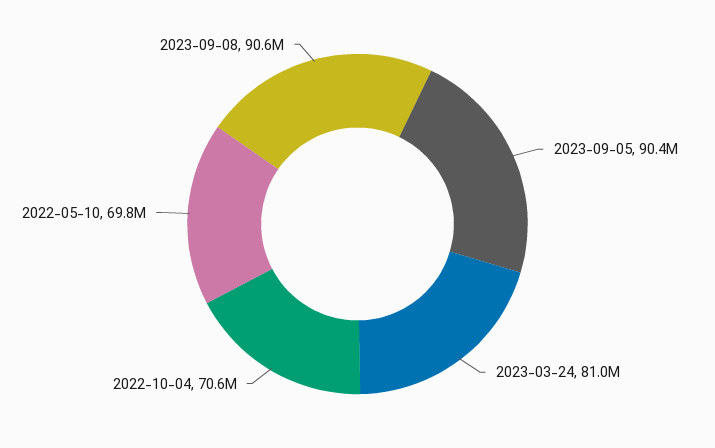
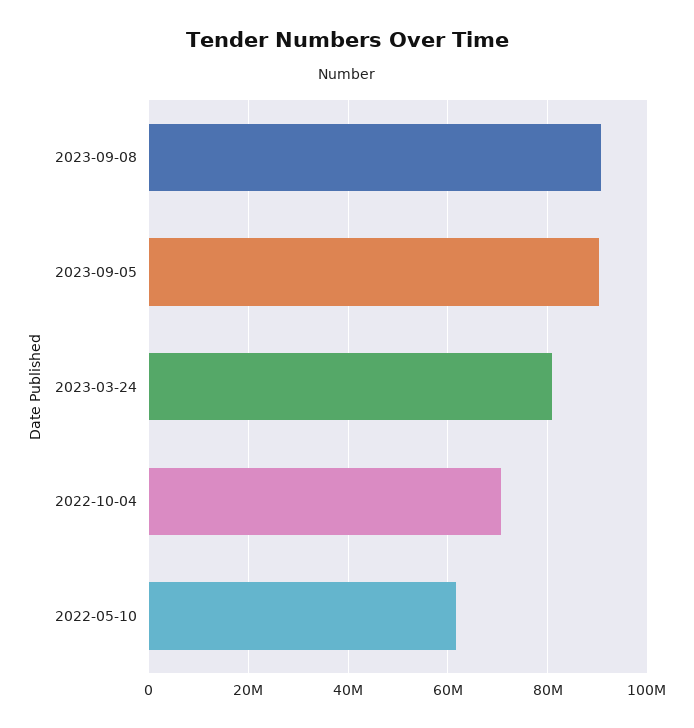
2022-05-10: 69800000 -> 62000000

